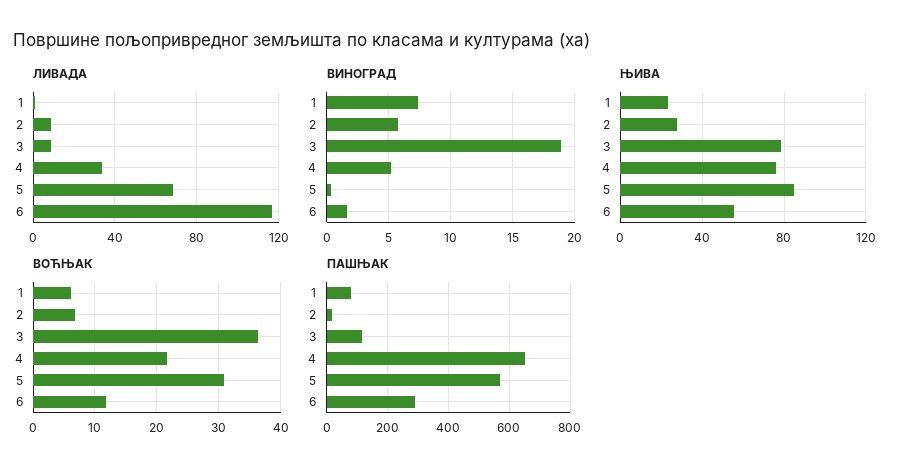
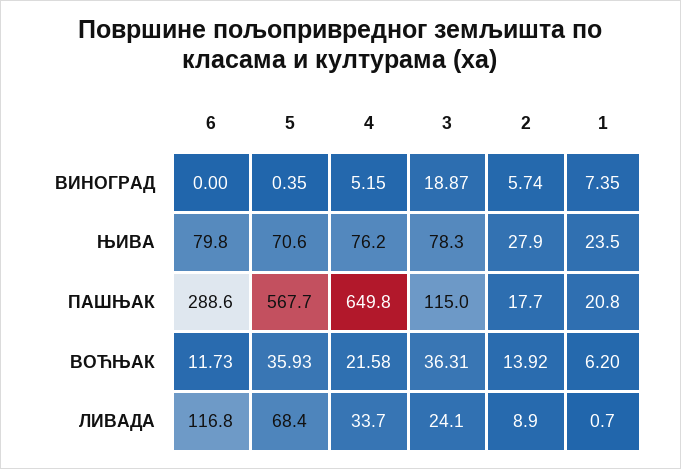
ЛИВАДА, 3: 10 -> 24.1
ВИНОГРАД, 6: 1.5 -> 0
ЊИВА, 5: 85 -> 70.6
ЊИВА, 6: 55 -> 79.8
ВОЋЊАК, 2: 7 -> 13.92
ВОЋЊАК, 5: 31 -> 35.93
ПАШЊАК, 1: 80 -> 20.8

